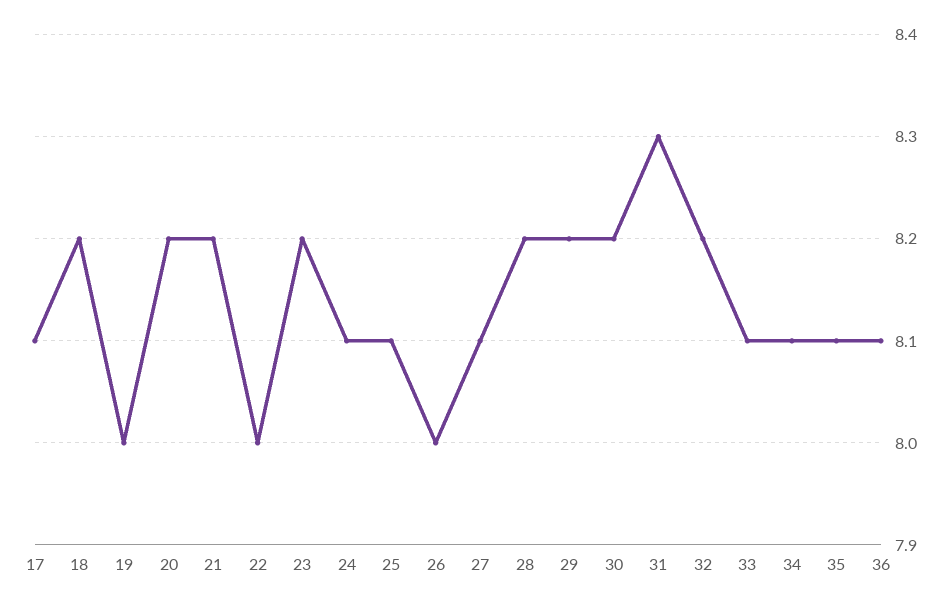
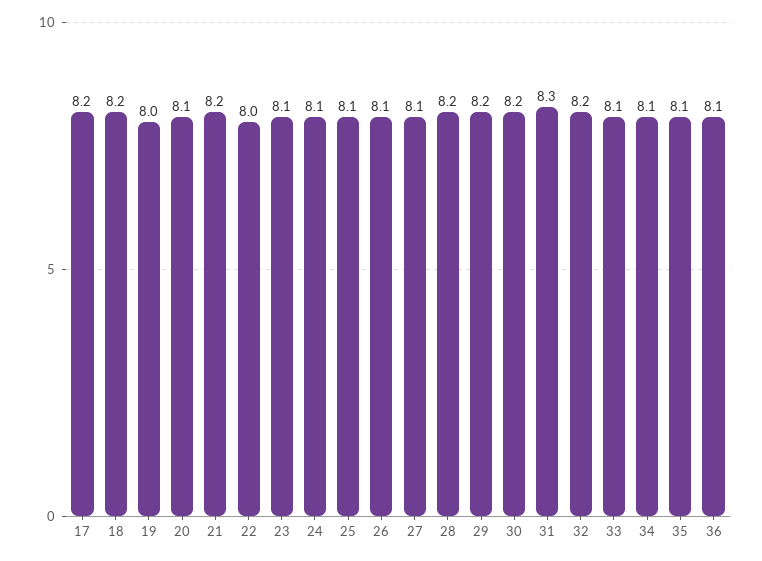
17: 8.1 -> 8.2
20: 8.2 -> 8.1
23: 8.2 -> 8.1
26: 8 -> 8.1

